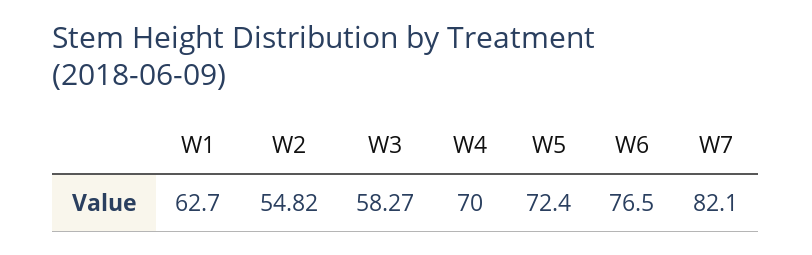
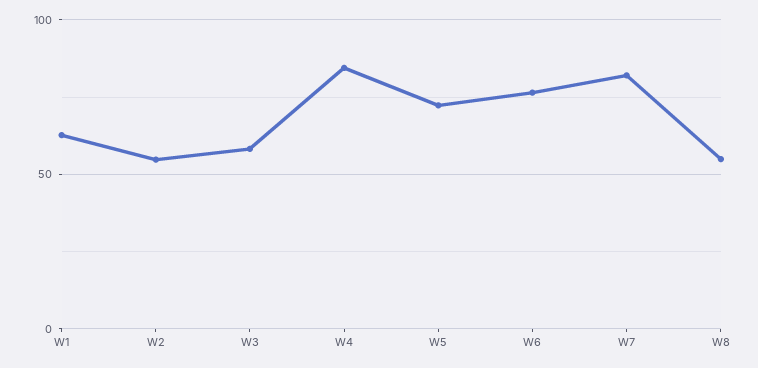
W4: 70 -> 85
W8: none -> 55

